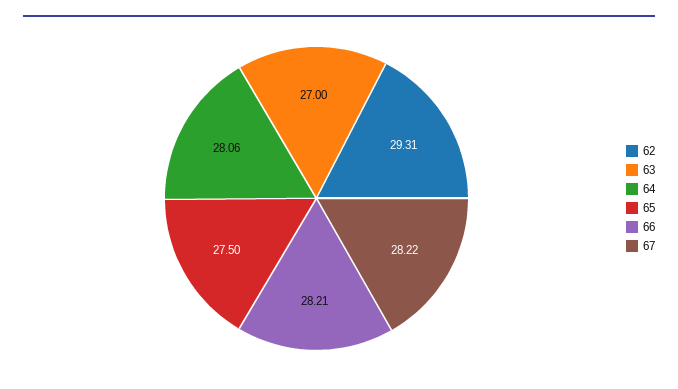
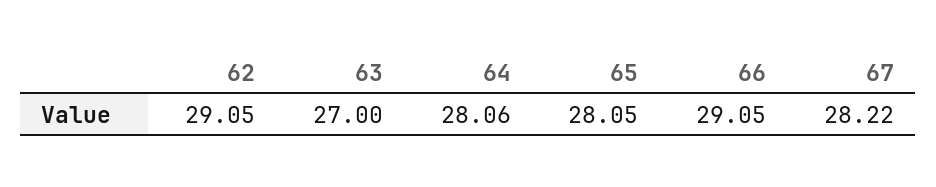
62: 29.31 -> 29.05
65: 27.5 -> 28.05
66: 28.21 -> 29.05

